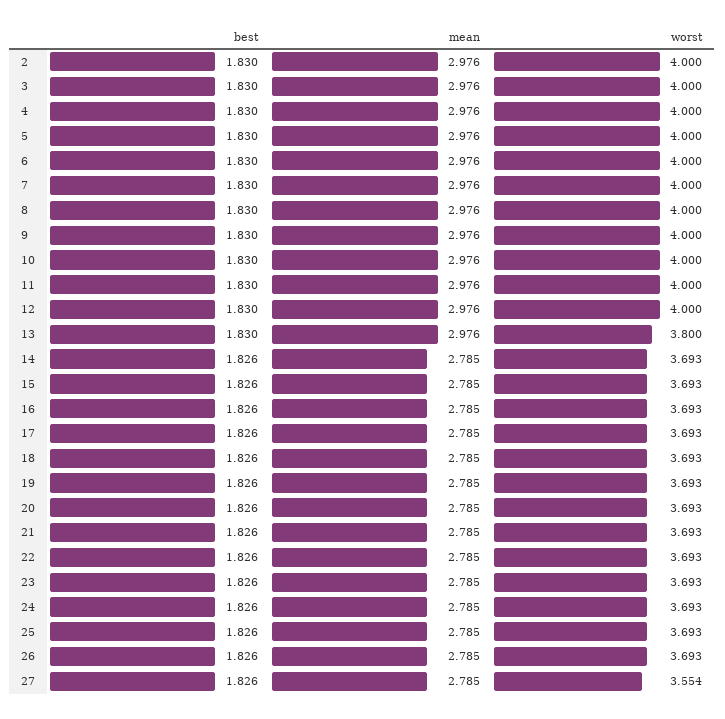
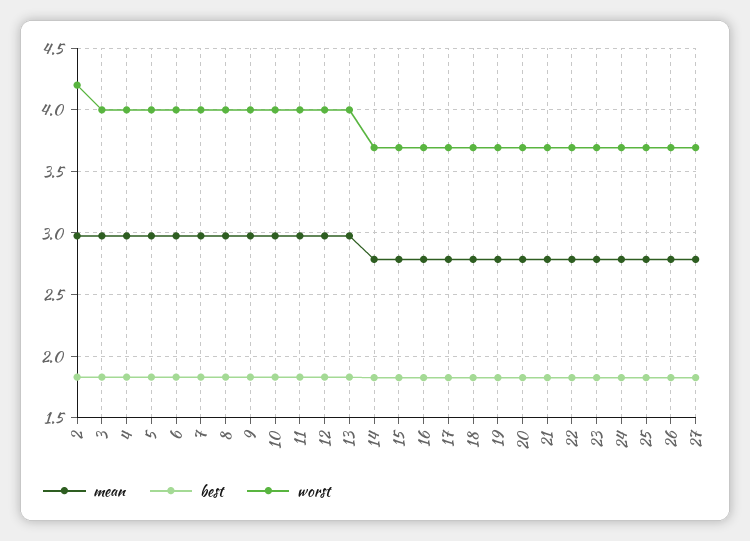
worst, 2: 4 -> 4.2
worst, 13: 3.8 -> 4
worst, 27: 3.554 -> 3.7

